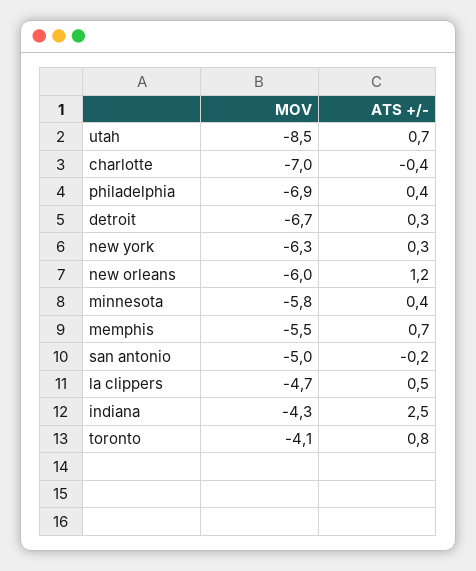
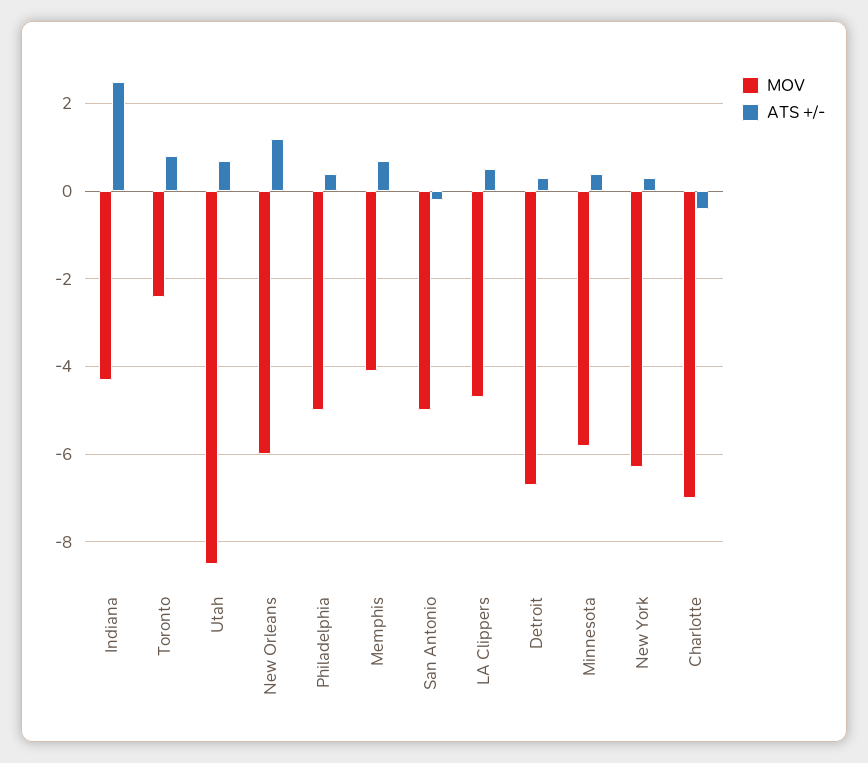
MOV, philadelphia: -6.9 -> -5
MOV, memphis: -5.5 -> -4
MOV, toronto: -4.1 -> -2.5

